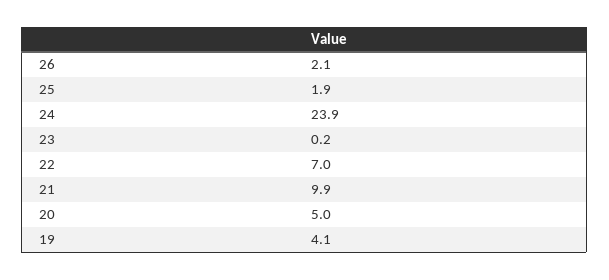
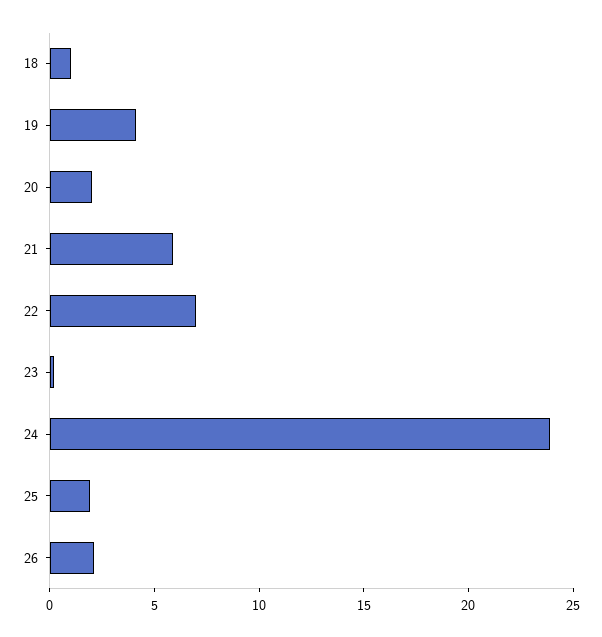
21: 9.9 -> 6
20: 5 -> 2
18: none -> 1

